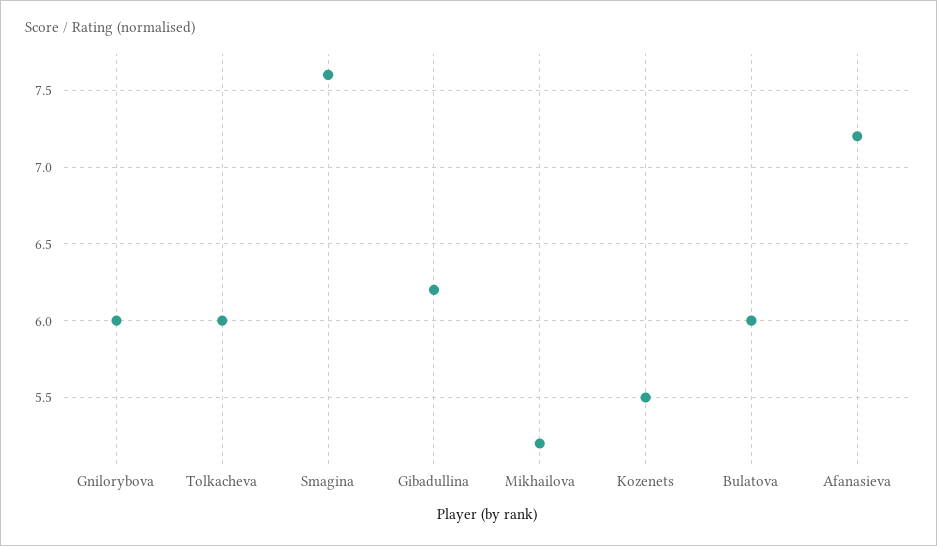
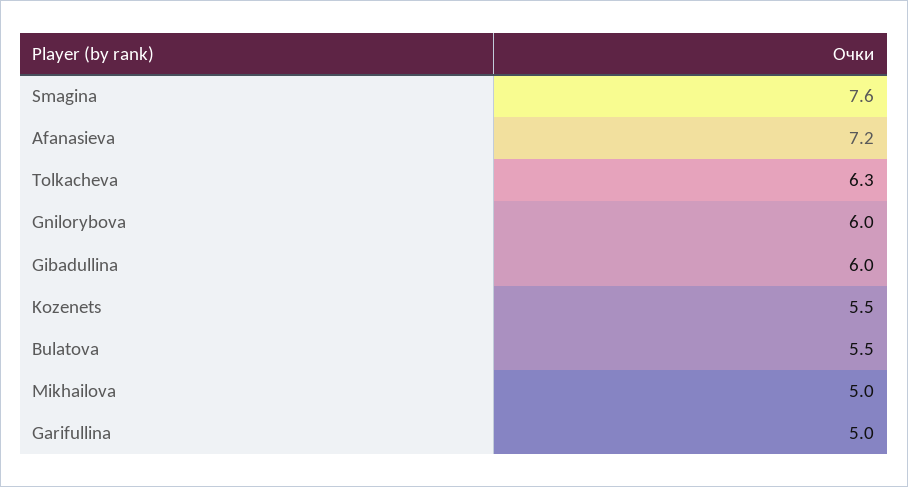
Tolkacheva: 6 -> 6.3
Gibadullina: 6.2 -> 6
Mikhailova: 5.2 -> 5
Bulatova: 6 -> 5.5
Garifullina: none -> 5

